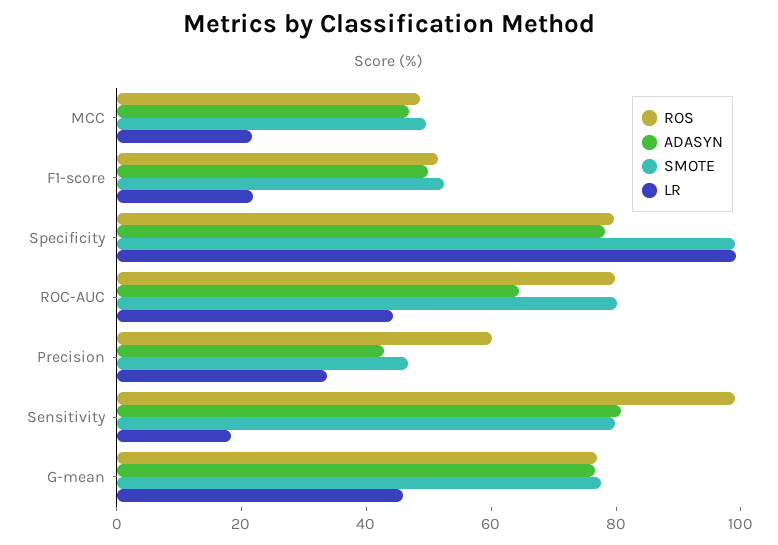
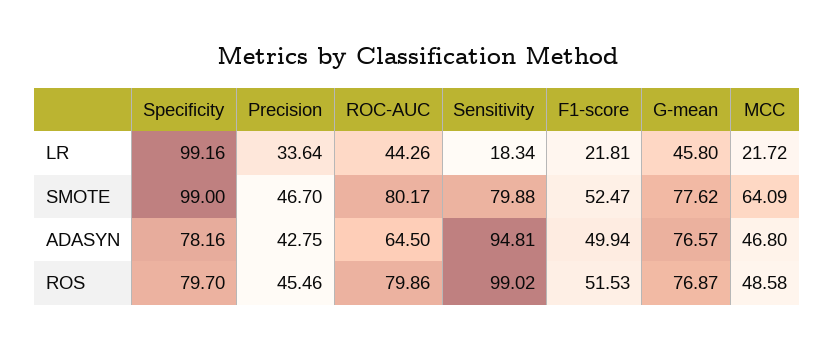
SMOTE, MCC: 50 -> 64.09
ROS, Precision: 60 -> 45.46
ADASYN, Sensitivity: 80 -> 94.81

